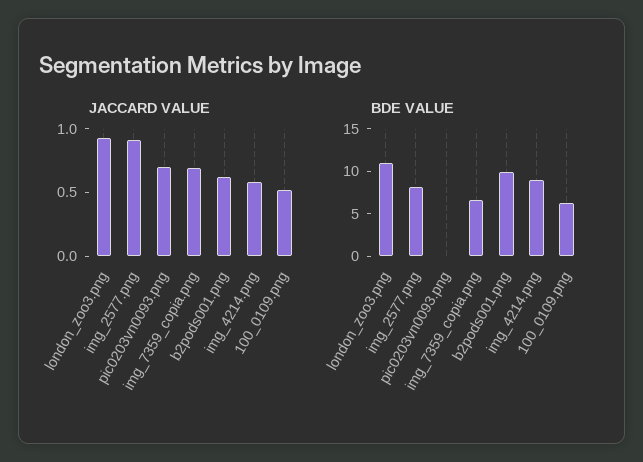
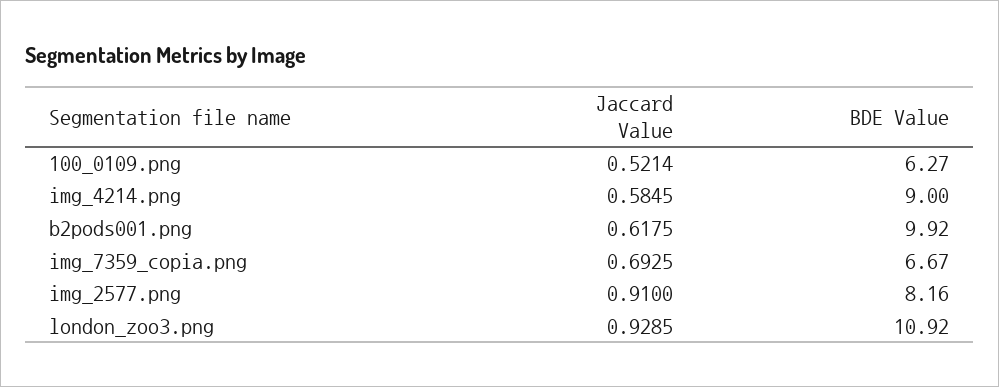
JACCARD VALUE, pic0203vn0093.png: 0.7 -> none
BDE VALUE, pic0203vn0093.png: 0 -> none

